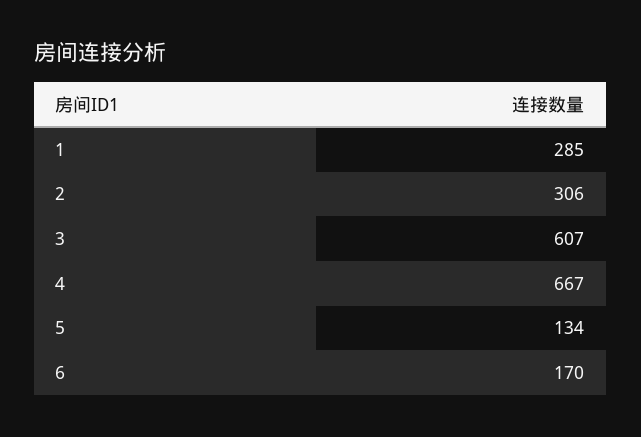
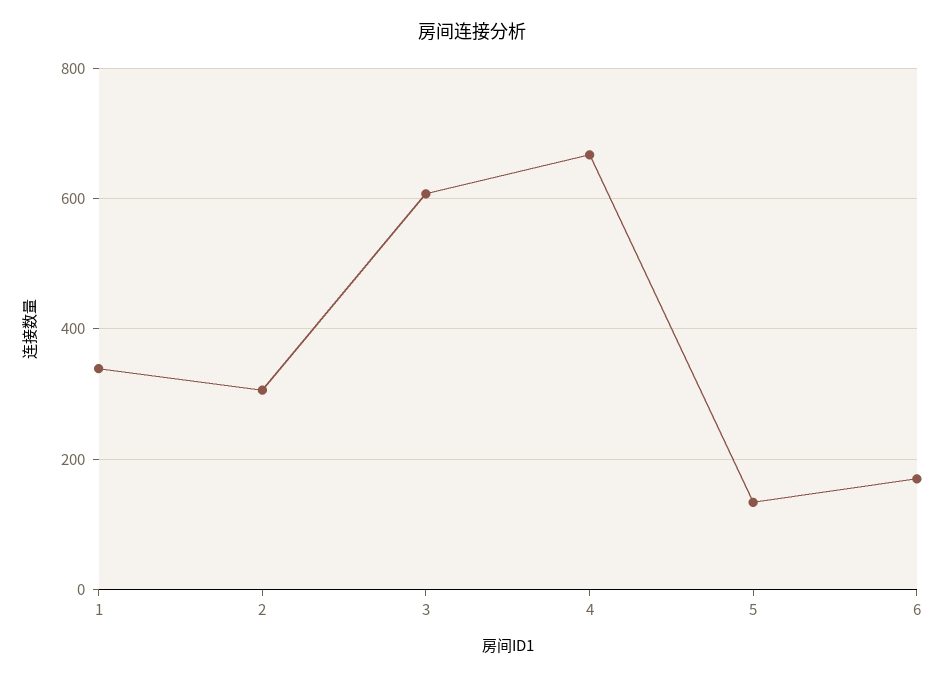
1: 285 -> 340

